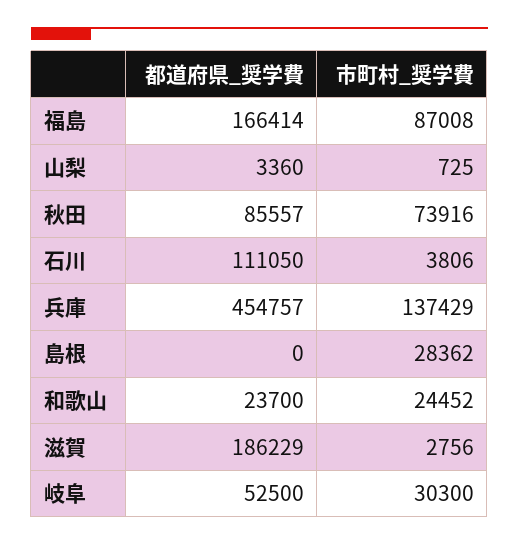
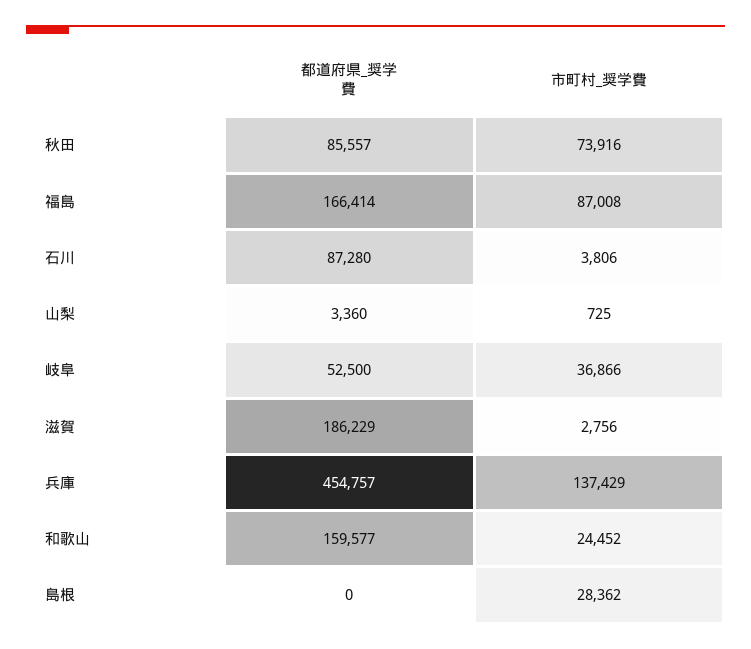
都道府県_奨学費, 石川: 111050 -> 87280
都道府県_奨学費, 和歌山: 23700 -> 159577
市町村_奨学費, 岐阜: 30300 -> 36866

